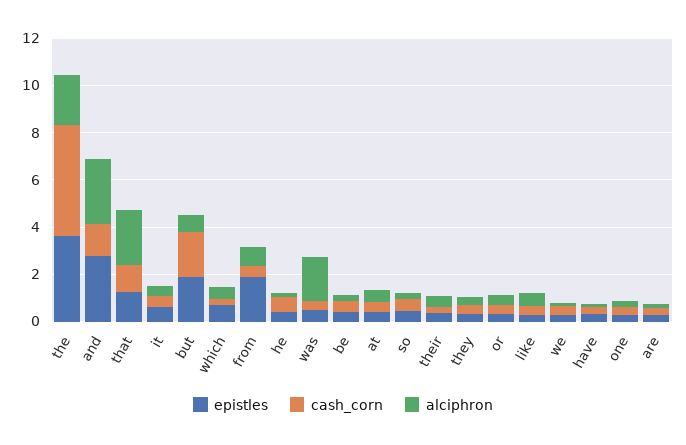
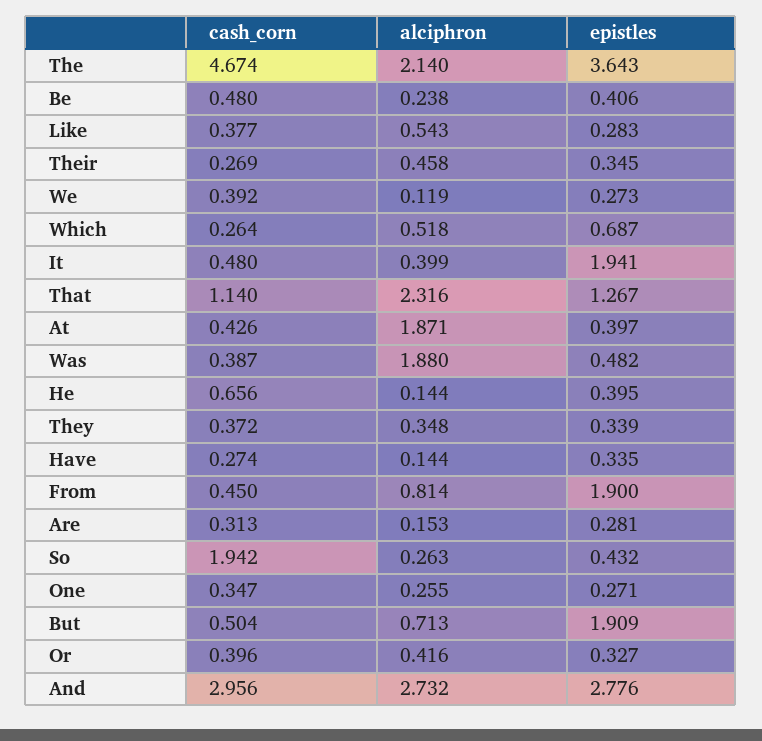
cash_corn, and: 1.5 -> 2.956
epistles, it: 0.5 -> 1.941
cash_corn, but: 2 -> 0.504
alciphron, at: 0.5 -> 1.871
cash_corn, so: 0.5 -> 1.942

